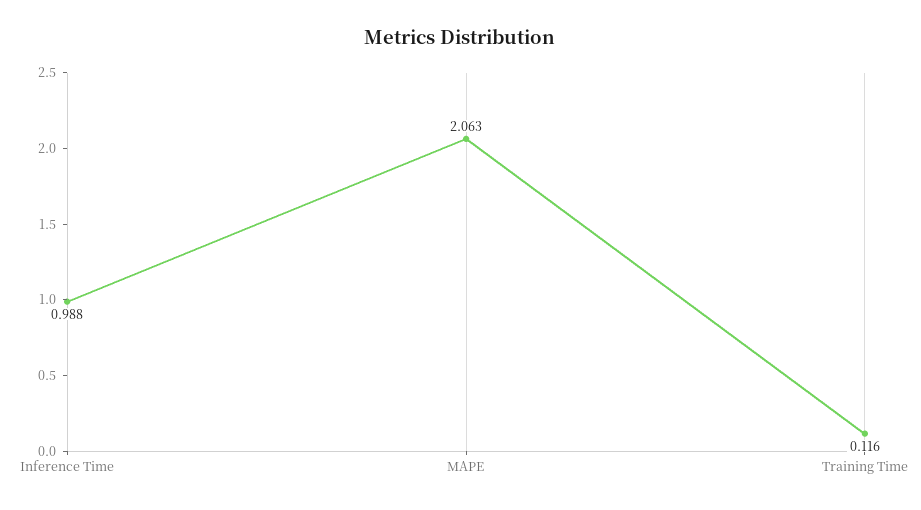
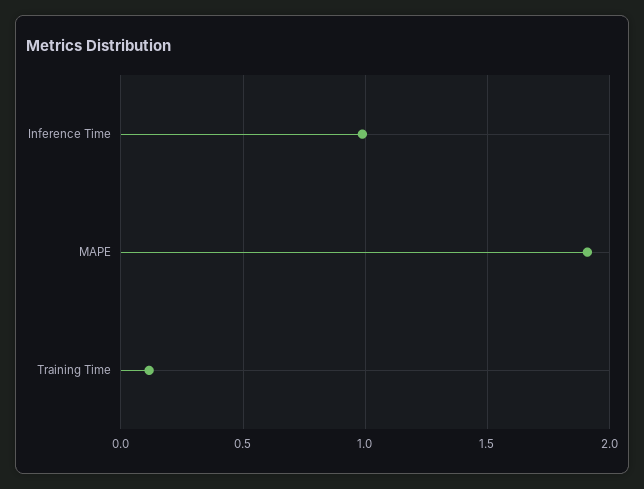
MAPE: 2.063 -> 1.9

